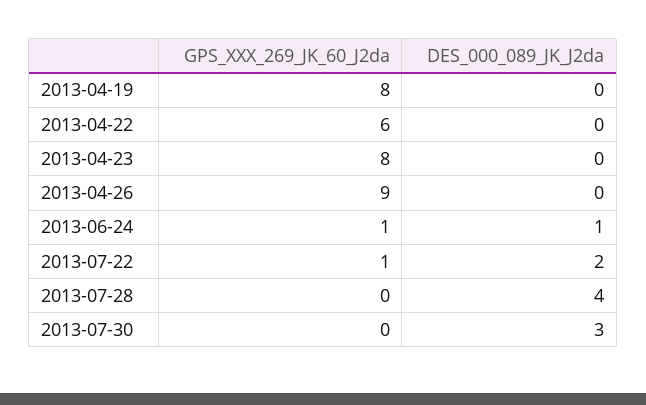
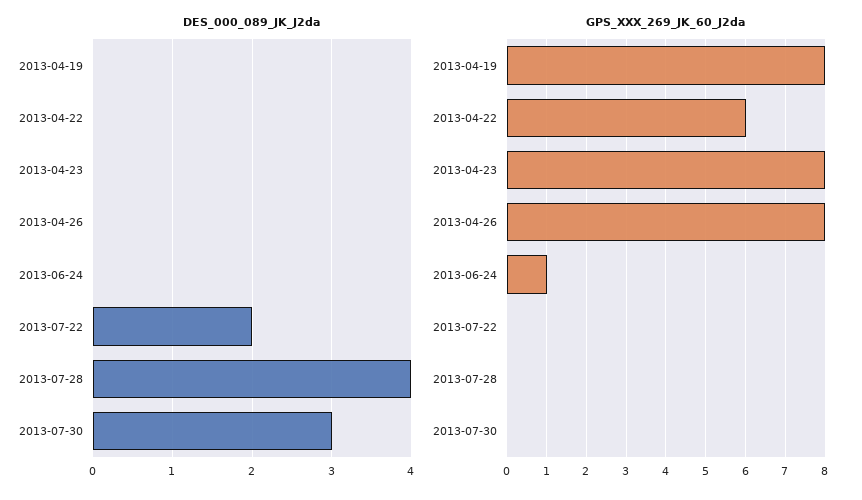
GPS_XXX_269_JK_60_J2da, 2013-04-26: 9 -> 8
DES_000_089_JK_J2da, 2013-06-24: 1 -> 0
GPS_XXX_269_JK_60_J2da, 2013-07-22: 1 -> 0

